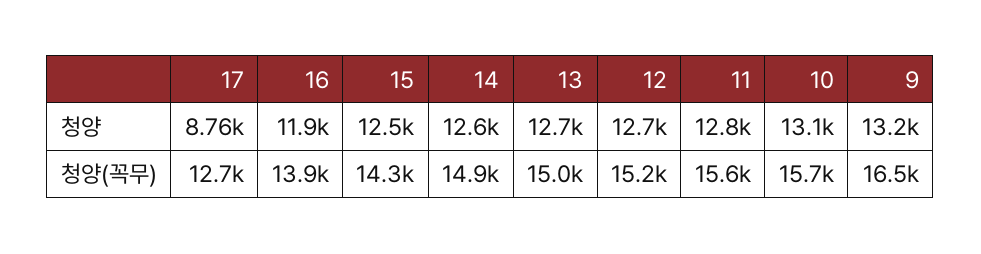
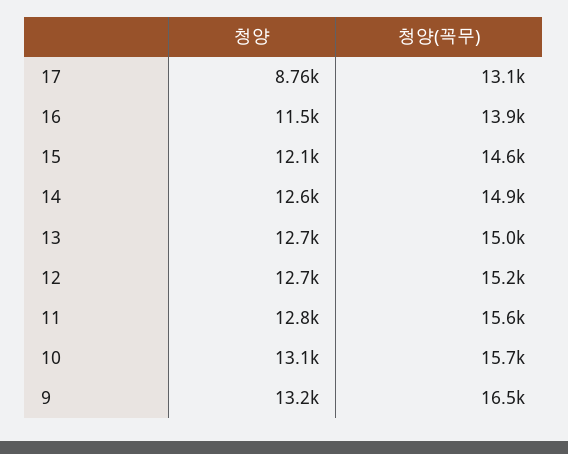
16, 청양: 11900 -> 11500
15, 청양: 12500 -> 12100
17, 청양(꼭무): 12700 -> 13100
15, 청양(꼭무): 14300 -> 14600

